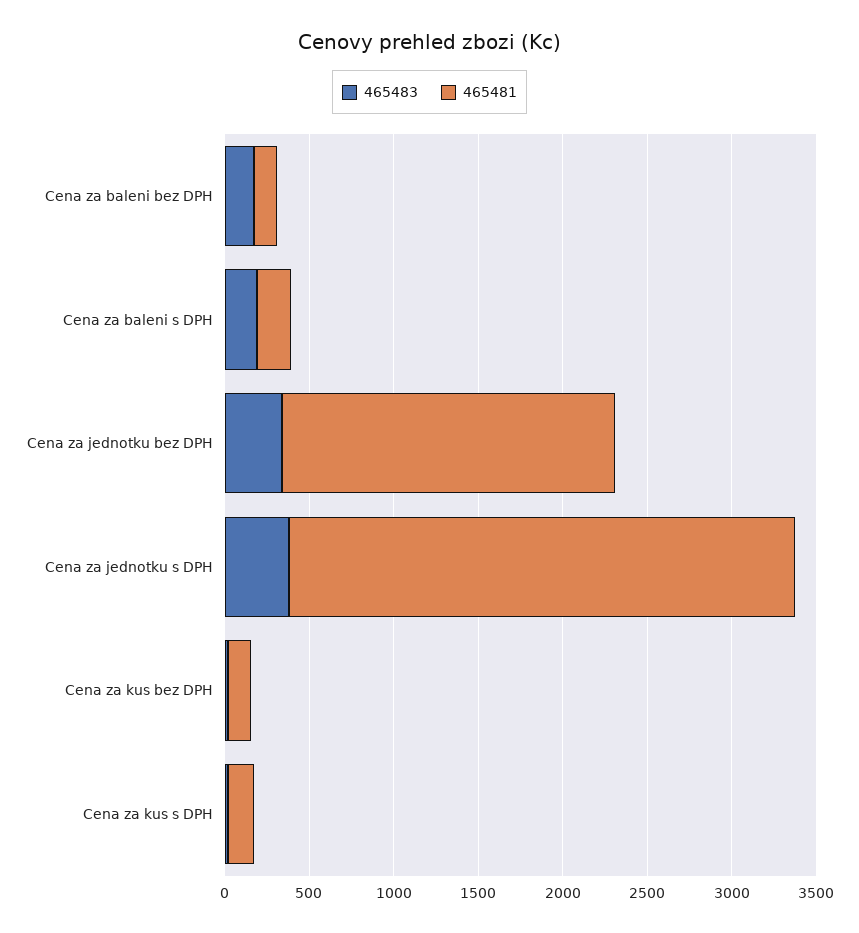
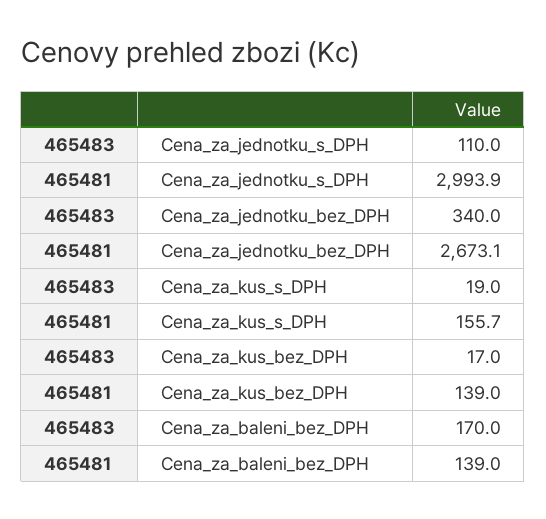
465483, Cena za baleni s DPH: 200 -> none
465481, Cena za baleni s DPH: 200 -> none
465481, Cena za jednotku bez DPH: 2000 -> 2673.1
465483, Cena za jednotku s DPH: 400 -> 110

